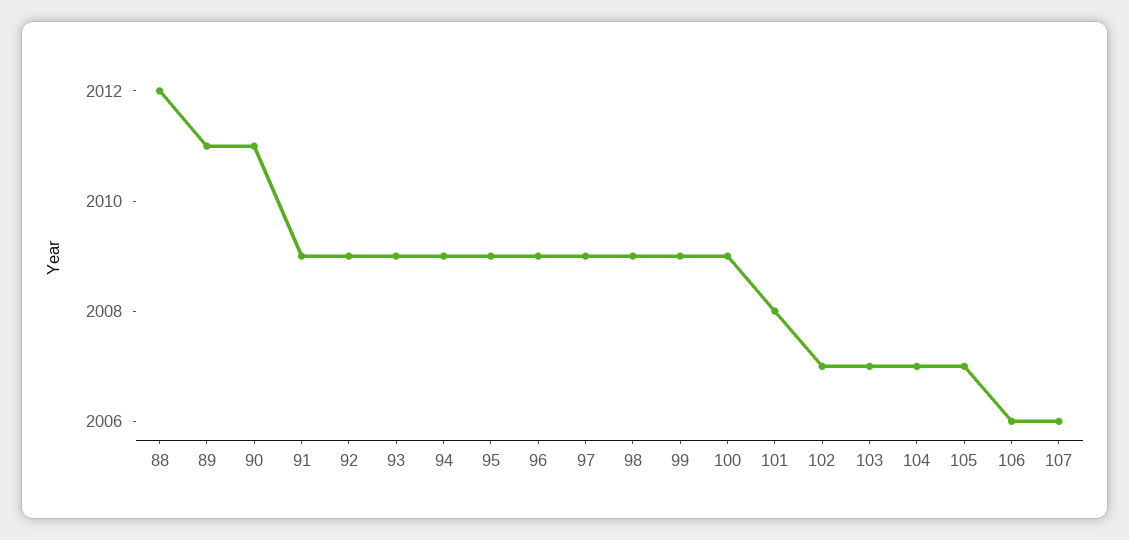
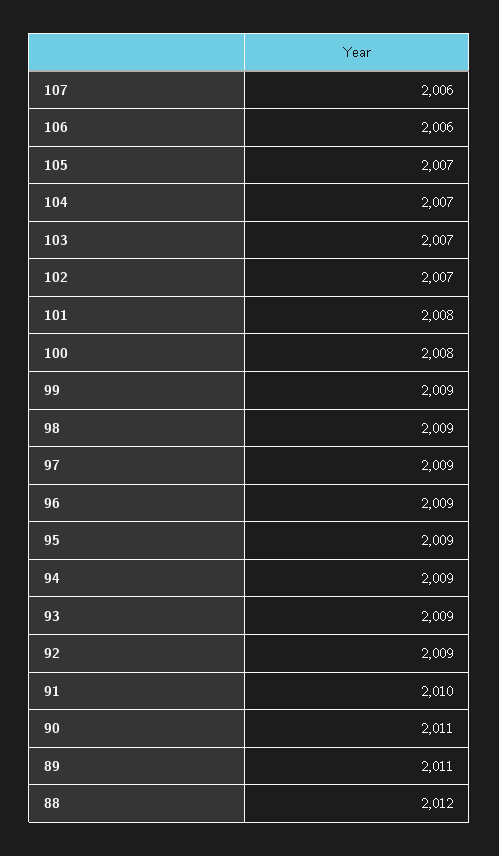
91: 2009 -> 2010
100: 2009 -> 2008

